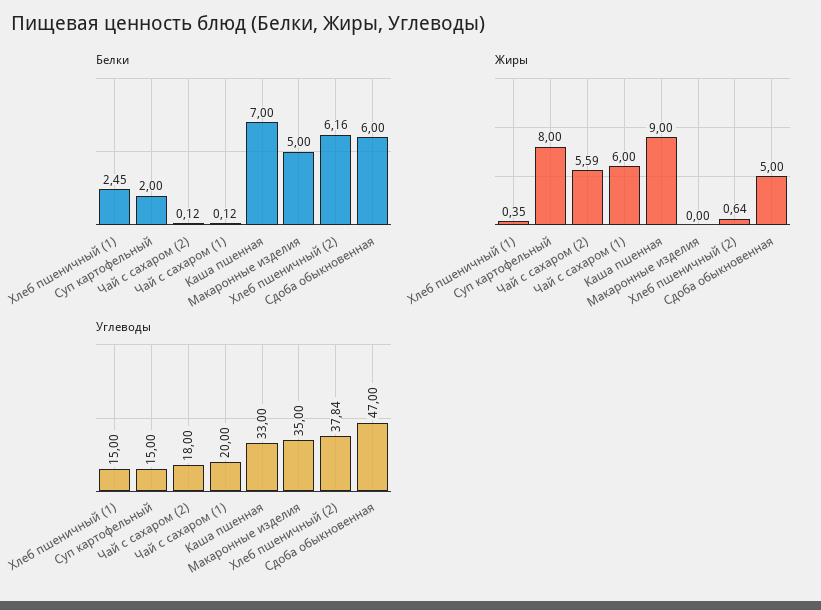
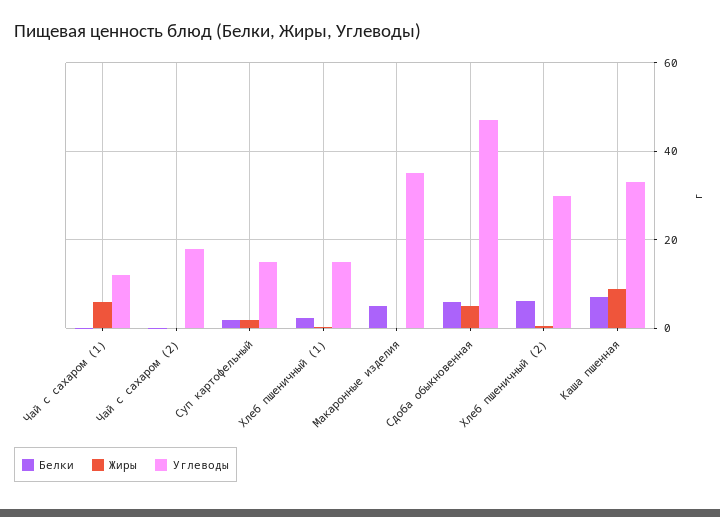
Жиры, Суп картофельный: 8 -> 2
Жиры, Чай с сахаром (2): 5.59 -> 0
Углеводы, Чай с сахаром (1): 20 -> 12
Углеводы, Хлеб пшеничный (2): 37.84 -> 30

